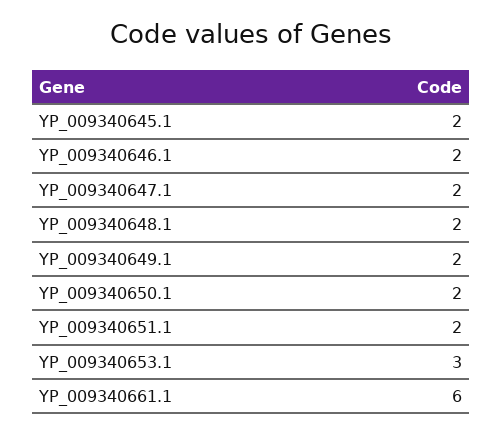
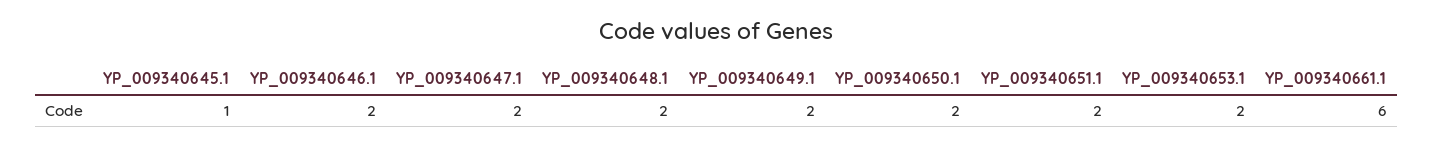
YP_009340645.1: 2 -> 1
YP_009340653.1: 3 -> 2

